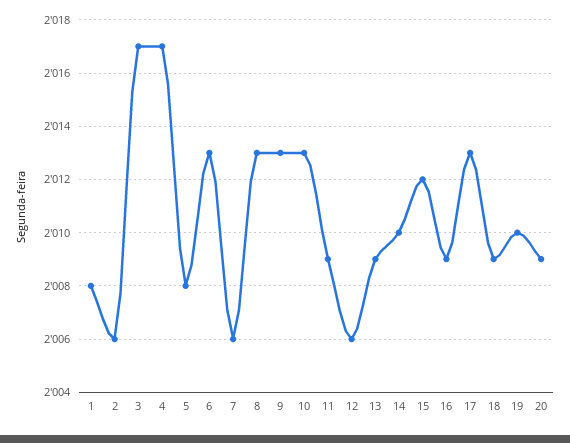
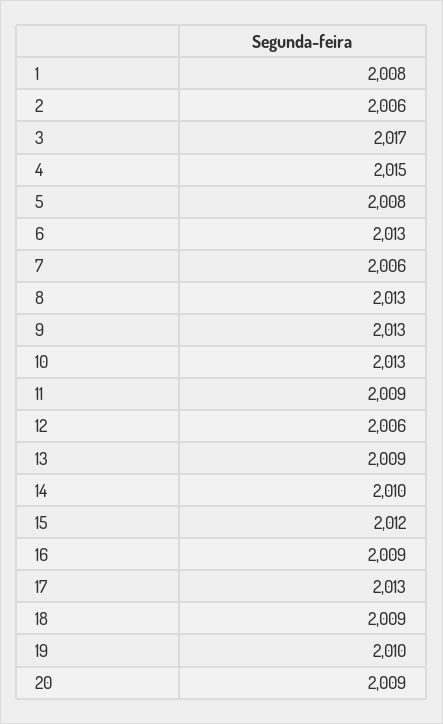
4: 2017 -> 2015

